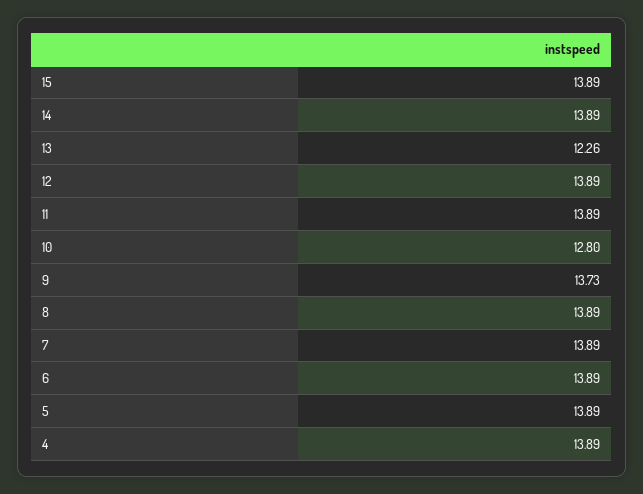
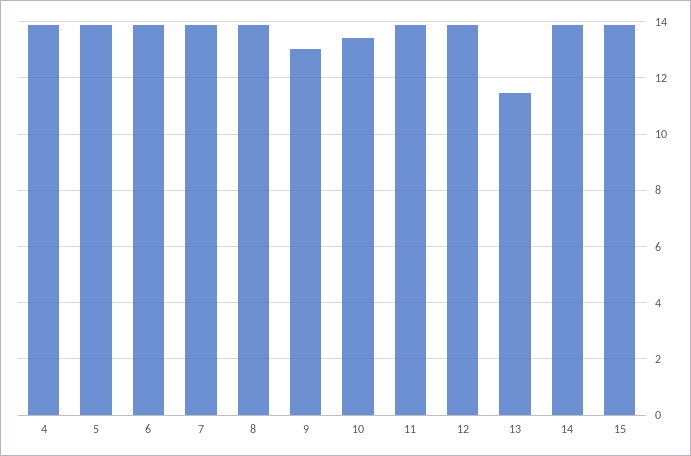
13: 12.26 -> 11.5
10: 12.8 -> 13.5
9: 13.73 -> 13

